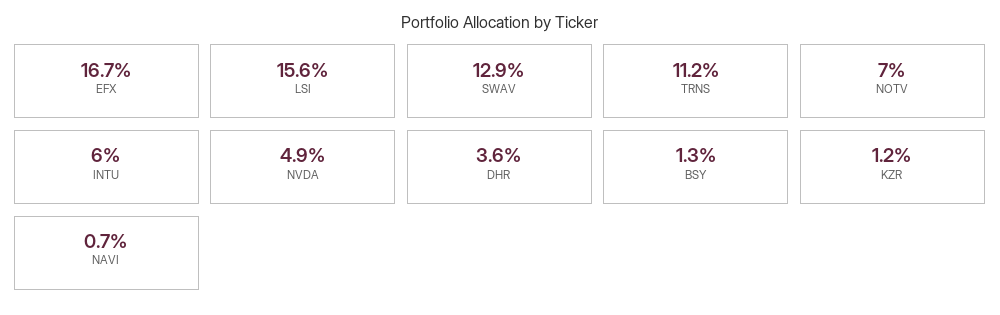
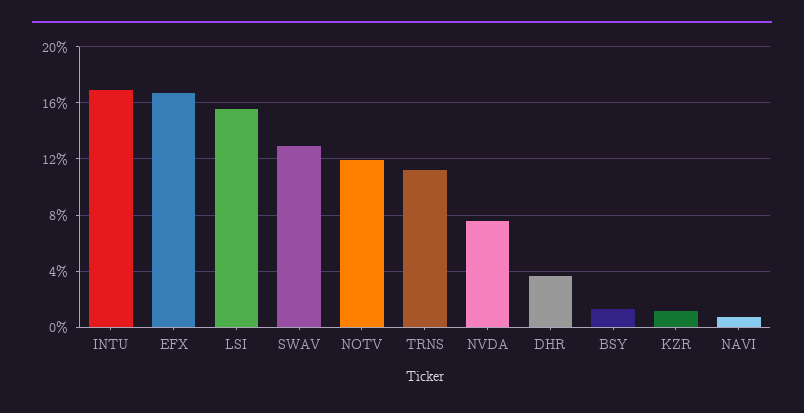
NOTV: 7 -> 12
INTU: 6 -> 17
NVDA: 4.9 -> 7.5

